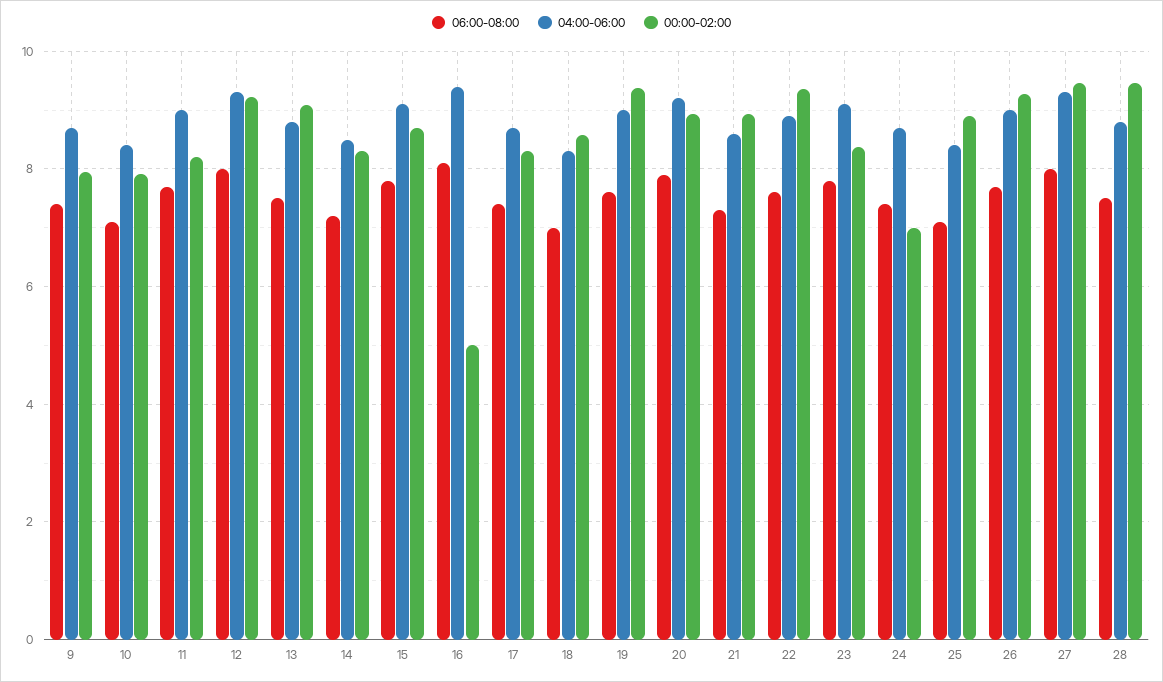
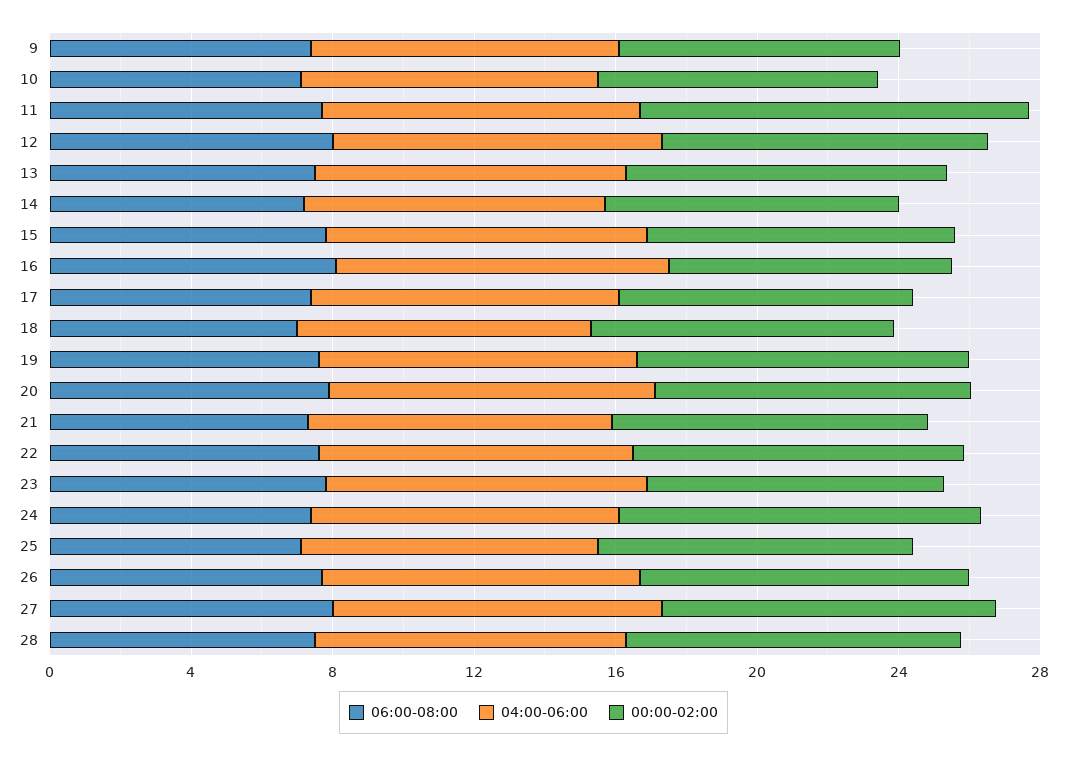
00:00-02:00, 11: 8.2 -> 11
00:00-02:00, 16: 5 -> 8
00:00-02:00, 24: 7 -> 10

